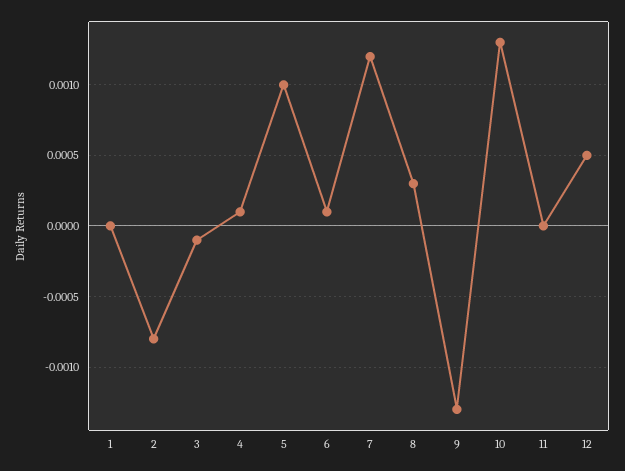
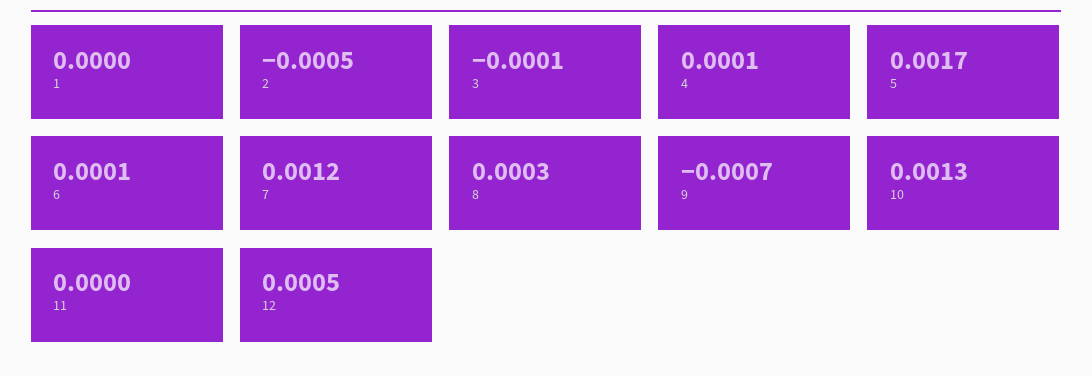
2: -0.0008 -> -0.0005
5: 0.001 -> 0.0017
9: -0.0013 -> -0.0007

